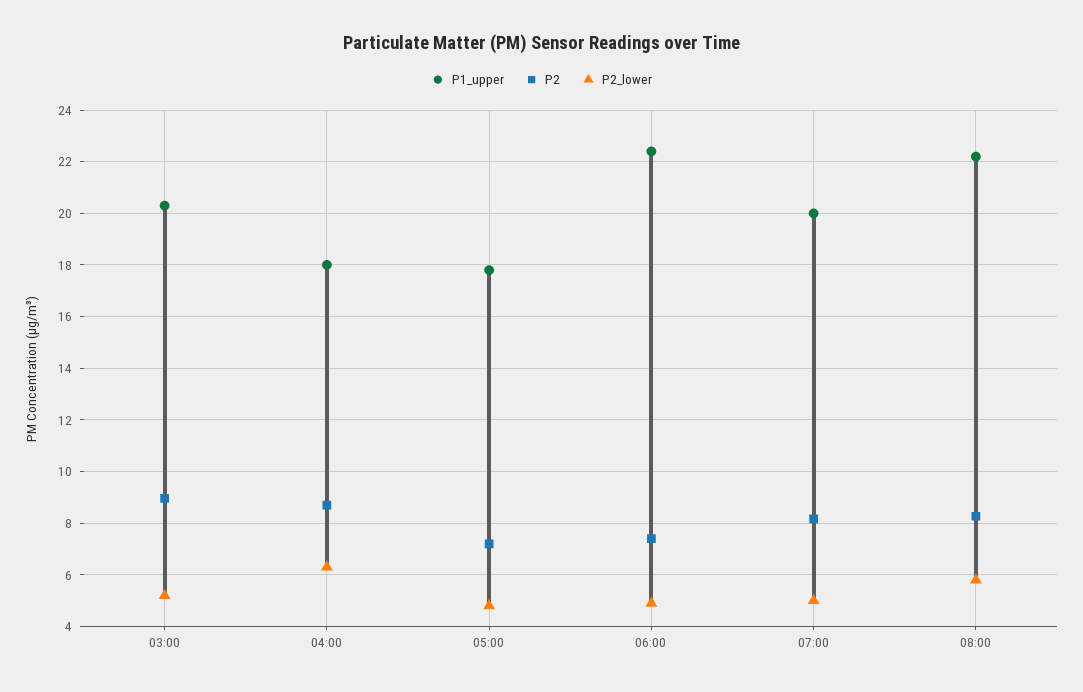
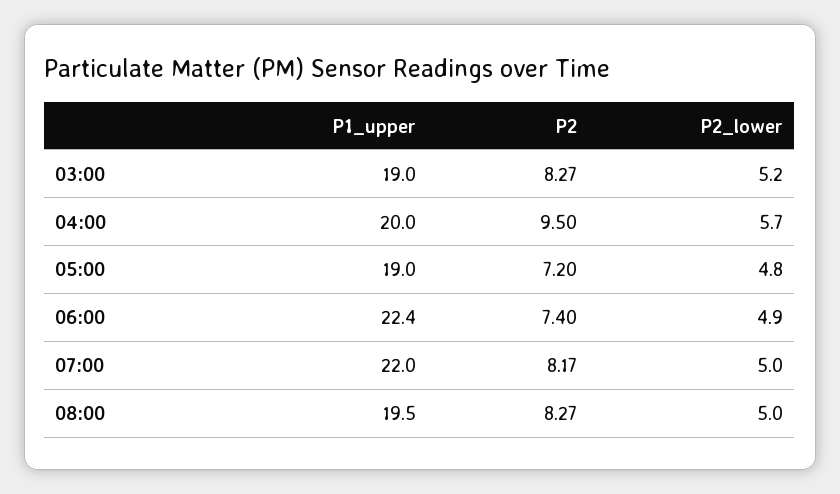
P1_upper, 03:00: 20.25 -> 19
P2, 03:00: 9 -> 8.27
P1_upper, 04:00: 18 -> 20
P2, 04:00: 8.75 -> 9.5
P2_lower, 04:00: 6.25 -> 5.7
P1_upper, 05:00: 17.75 -> 19
P1_upper, 07:00: 20 -> 22
P1_upper, 08:00: 22.25 -> 19.5
P2_lower, 08:00: 5.75 -> 5

